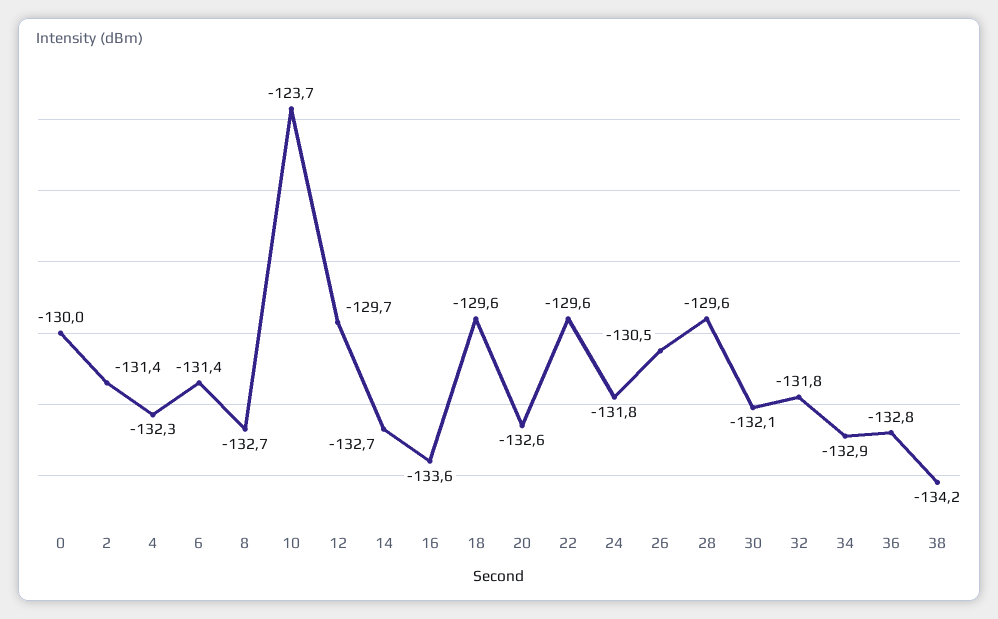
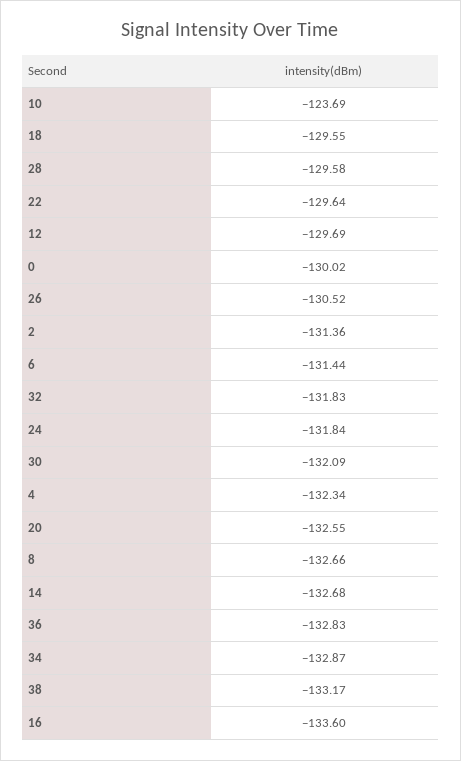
38: -134.2 -> -133.17

